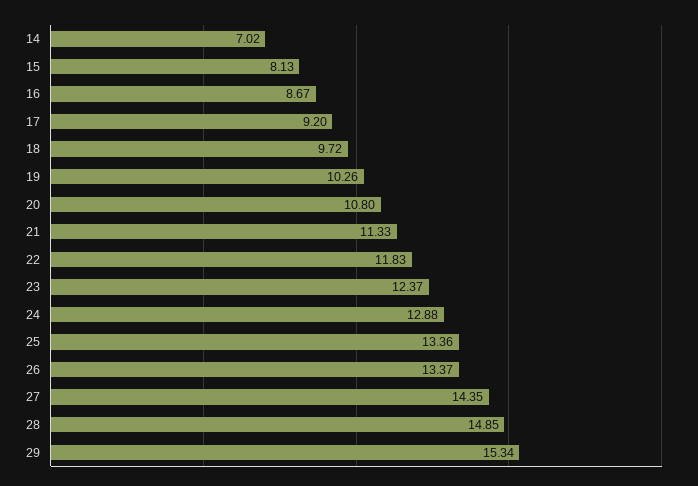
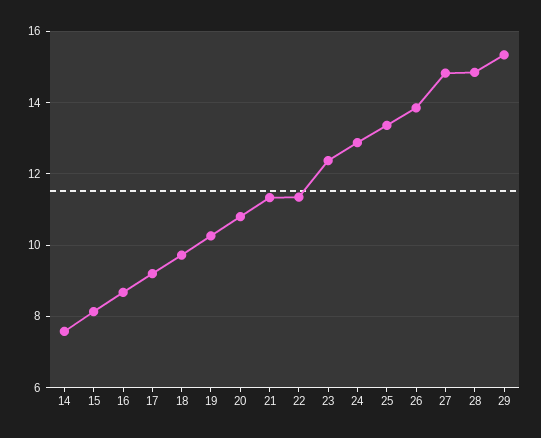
14: 7.02 -> 7.6
22: 11.83 -> 11.4
26: 13.37 -> 13.8
27: 14.35 -> 14.8

